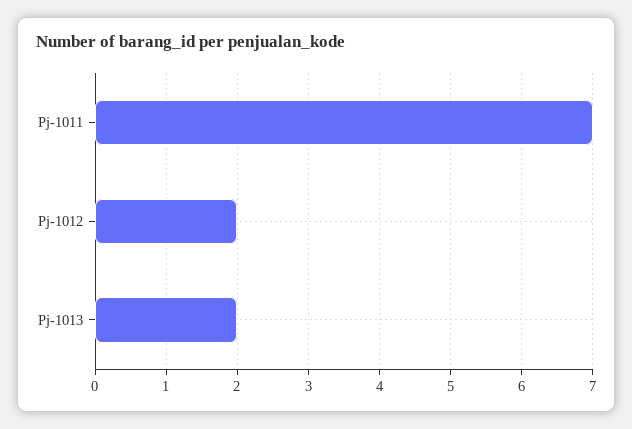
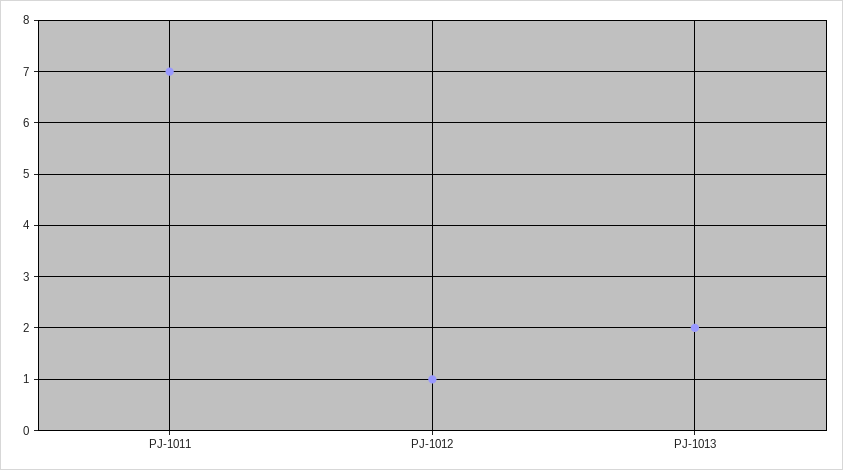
Pj-1012: 2 -> 1

